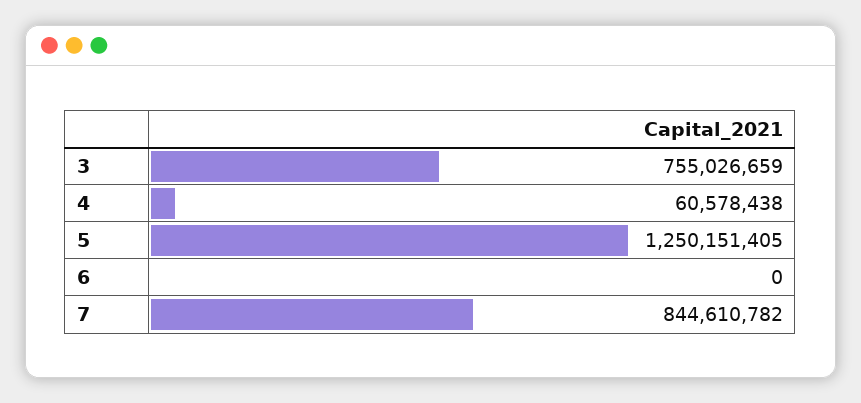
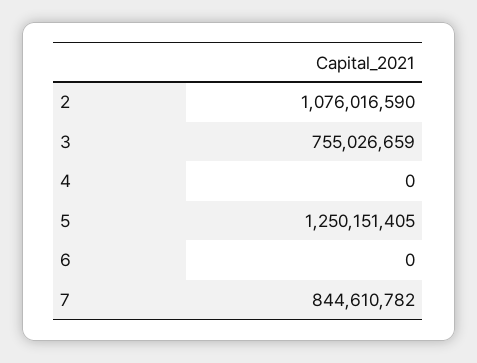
4: 60578438 -> 0
2: none -> 1076016590

